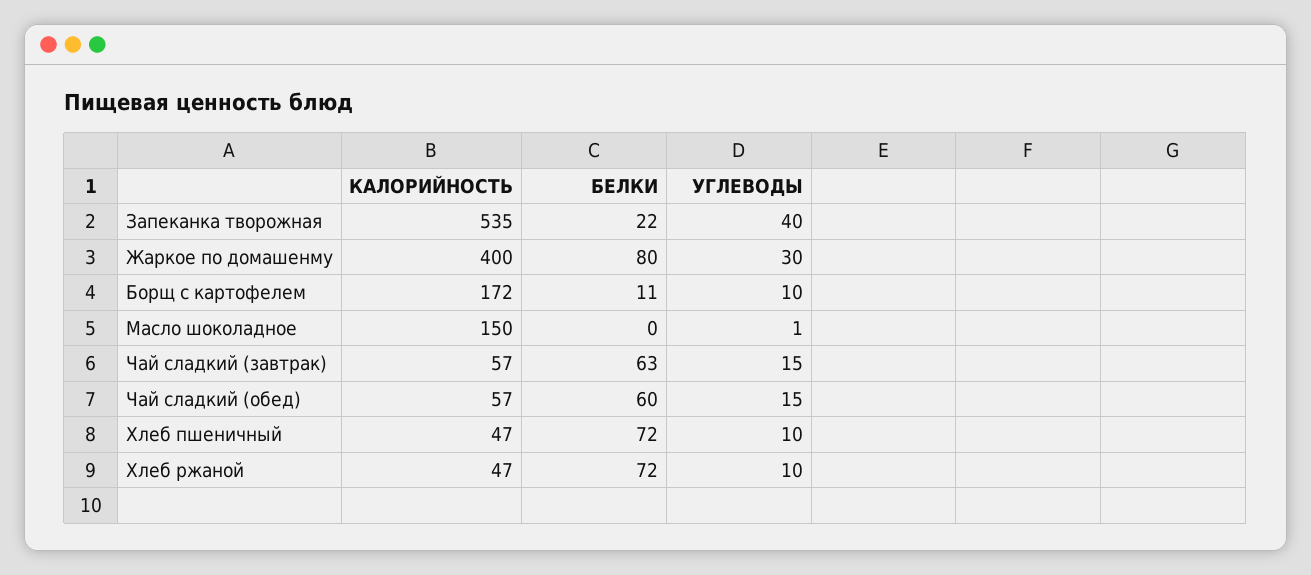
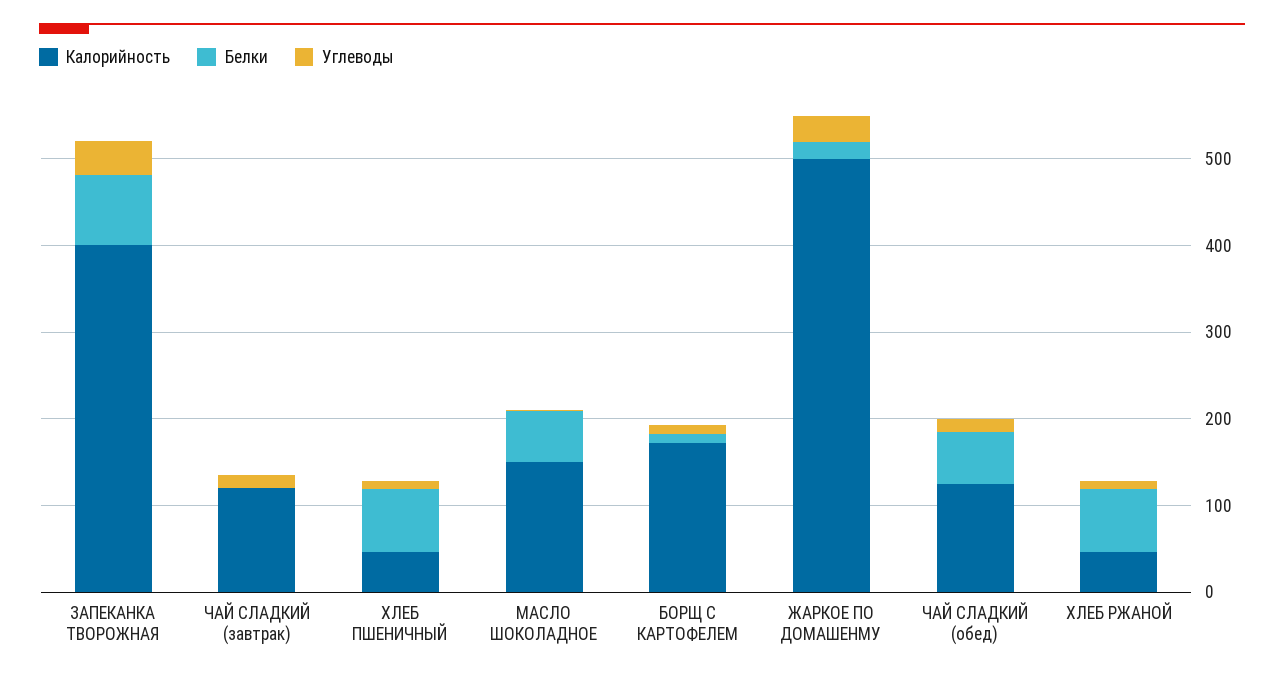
КАЛОРИЙНОСТЬ, Запеканка творожная: 535 -> 400
БЕЛКИ, Запеканка творожная: 22 -> 80
КАЛОРИЙНОСТЬ, Жаркое по домашенму: 400 -> 500
БЕЛКИ, Жаркое по домашенму: 80 -> 20
БЕЛКИ, Масло шоколадное: 0 -> 60
КАЛОРИЙНОСТЬ, Чай сладкий (завтрак): 57 -> 120
БЕЛКИ, Чай сладкий (завтрак): 63 -> 0
КАЛОРИЙНОСТЬ, Чай сладкий (обед): 57 -> 120

